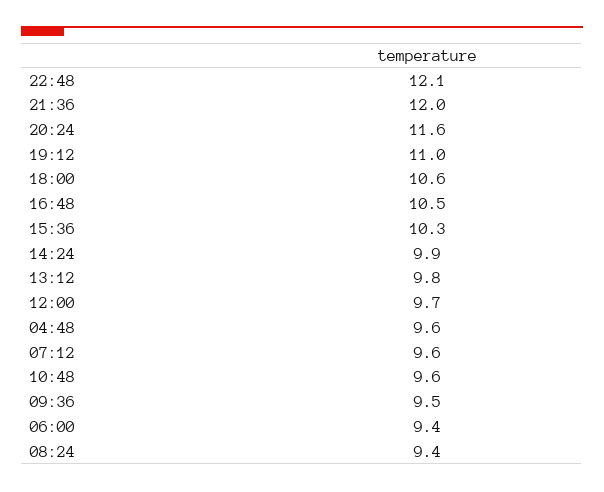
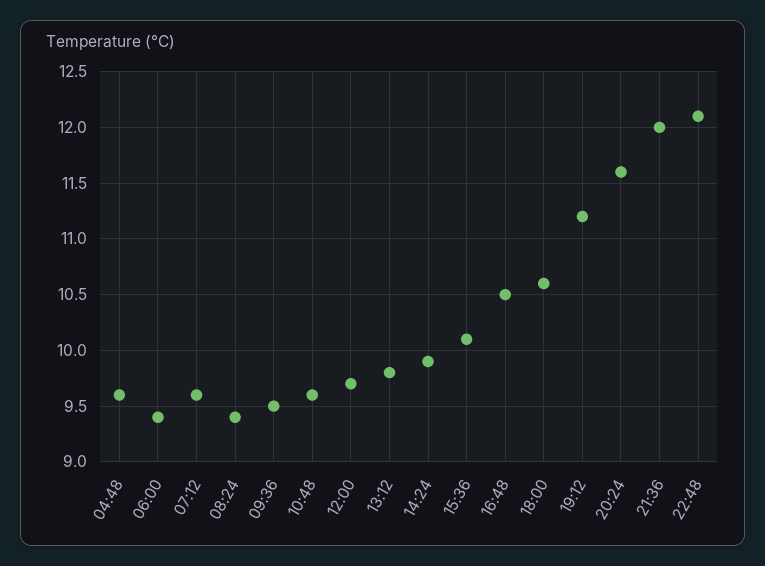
19:12: 11 -> 11.2
15:36: 10.3 -> 10.1

